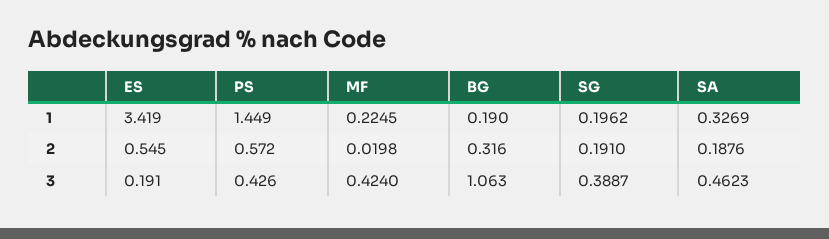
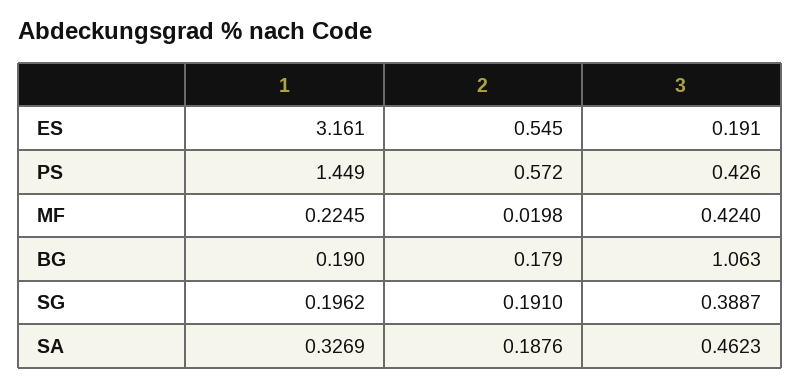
ES, 1: 3.419 -> 3.161
BG, 2: 0.316 -> 0.179

